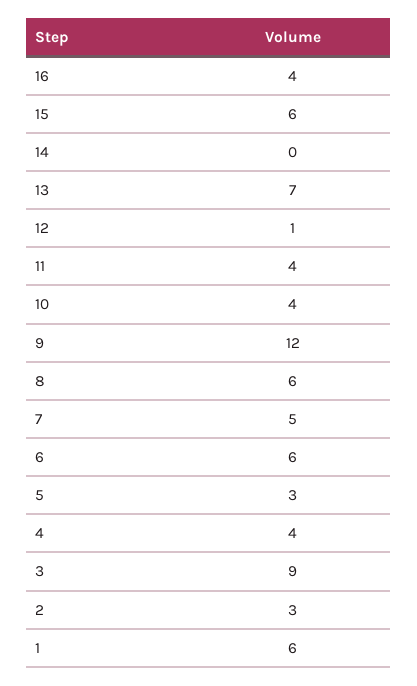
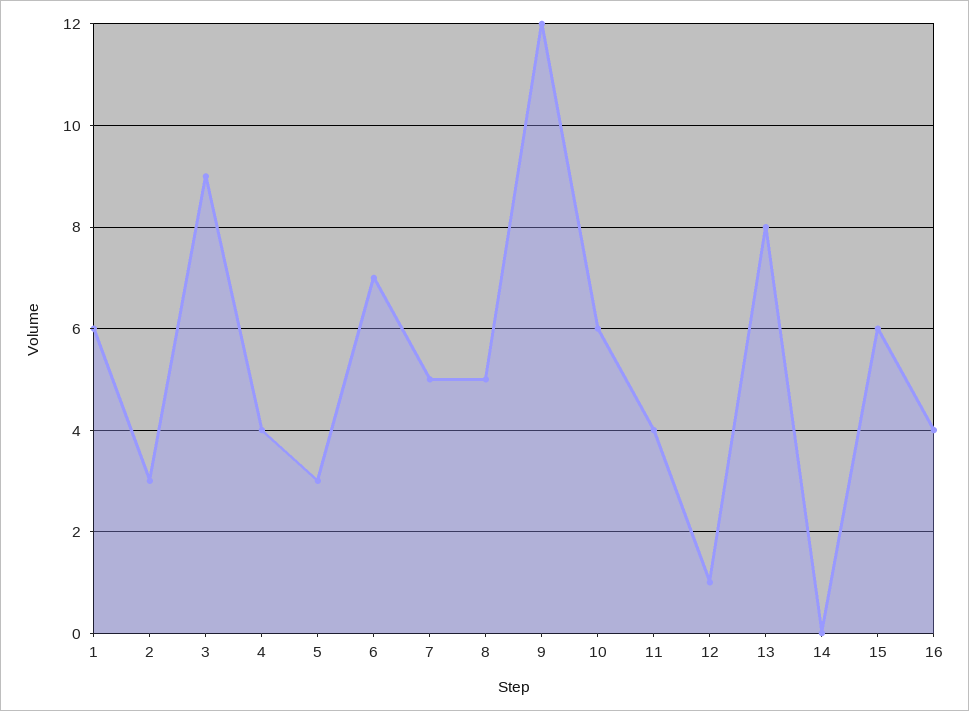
13: 7 -> 8
10: 4 -> 6
8: 6 -> 5
6: 6 -> 7

